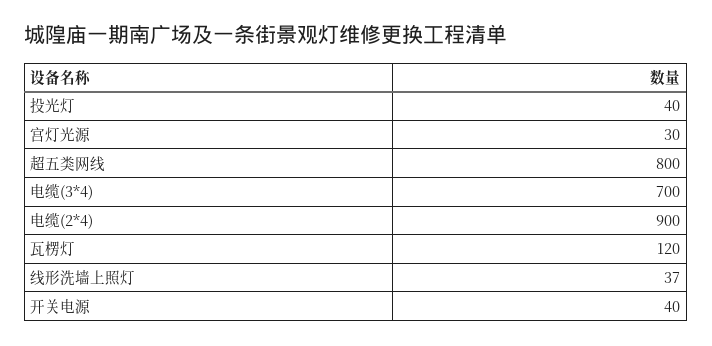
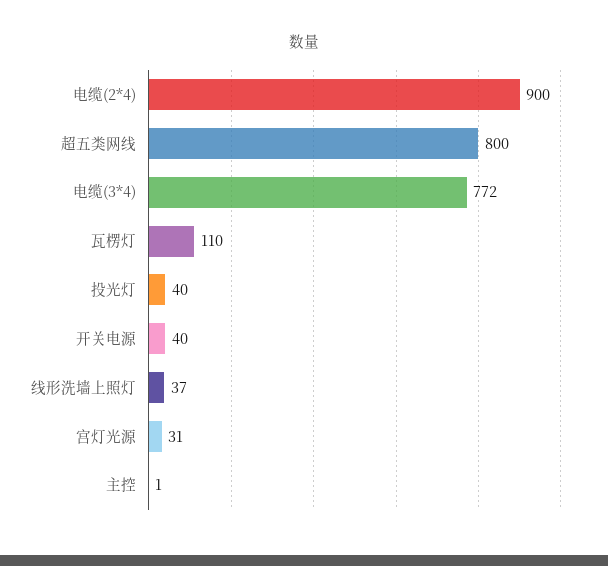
宫灯光源: 30 -> 31
电缆(3*4): 700 -> 772
瓦楞灯: 120 -> 110
主控: none -> 1

